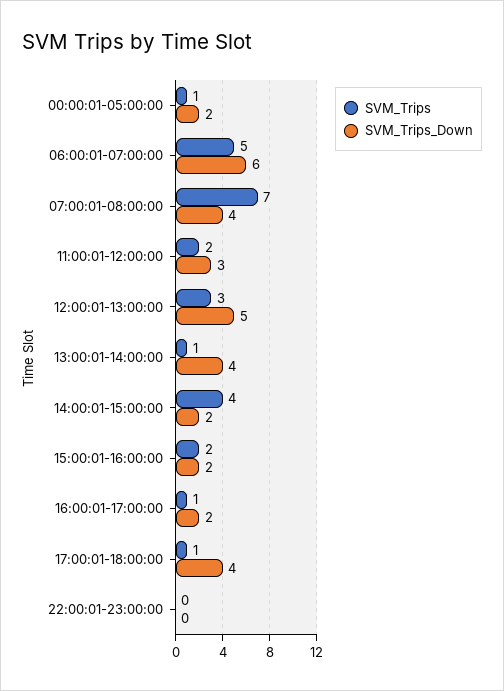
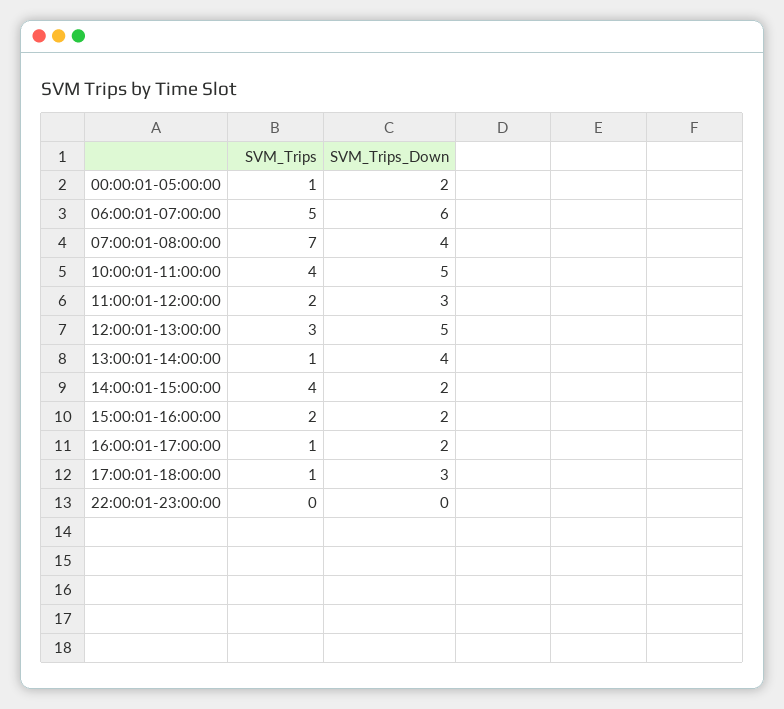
SVM_Trips_Down, 17:00:01-18:00:00: 4 -> 3
SVM_Trips, 10:00:01-11:00:00: none -> 4
SVM_Trips_Down, 10:00:01-11:00:00: none -> 5

